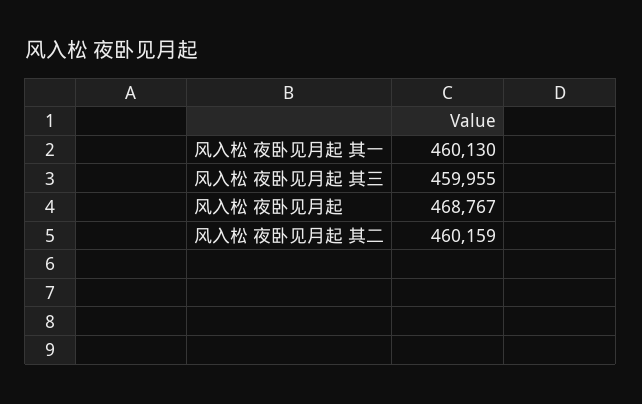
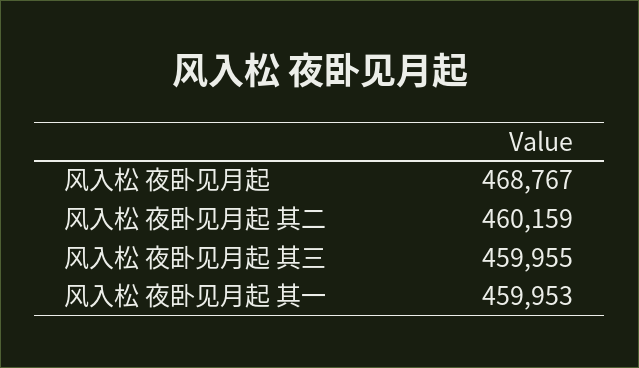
风入松 夜卧见月起 其一: 460130 -> 459953

